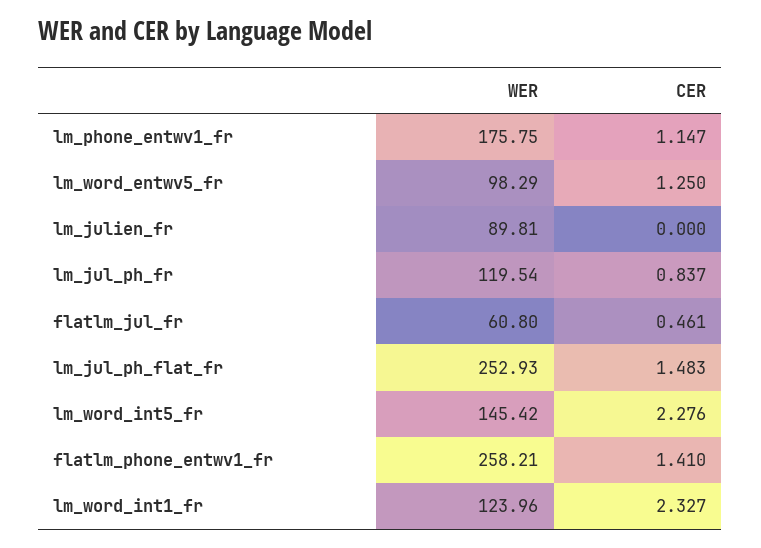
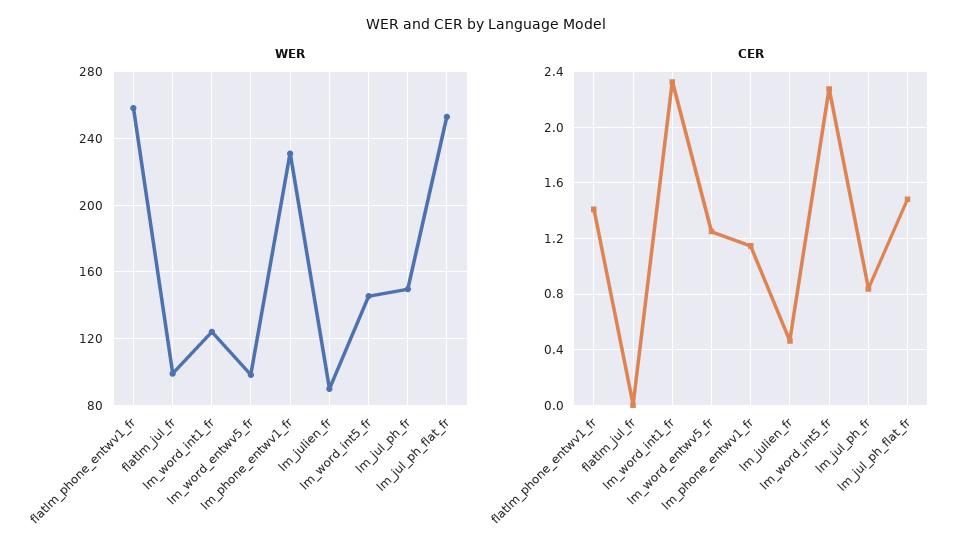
WER, lm_phone_entwv1_fr: 175.75 -> 230
CER, lm_julien_fr: 0 -> 0.45
WER, lm_jul_ph_fr: 119.54 -> 150
WER, flatlm_jul_fr: 60.8 -> 100
CER, flatlm_jul_fr: 0.461 -> 0

